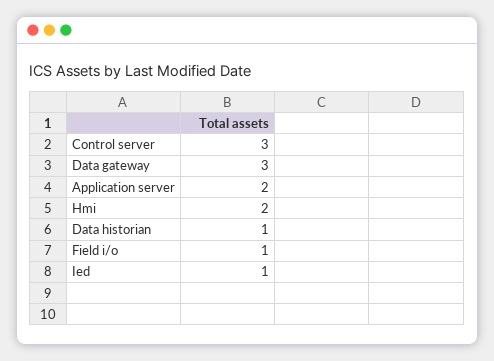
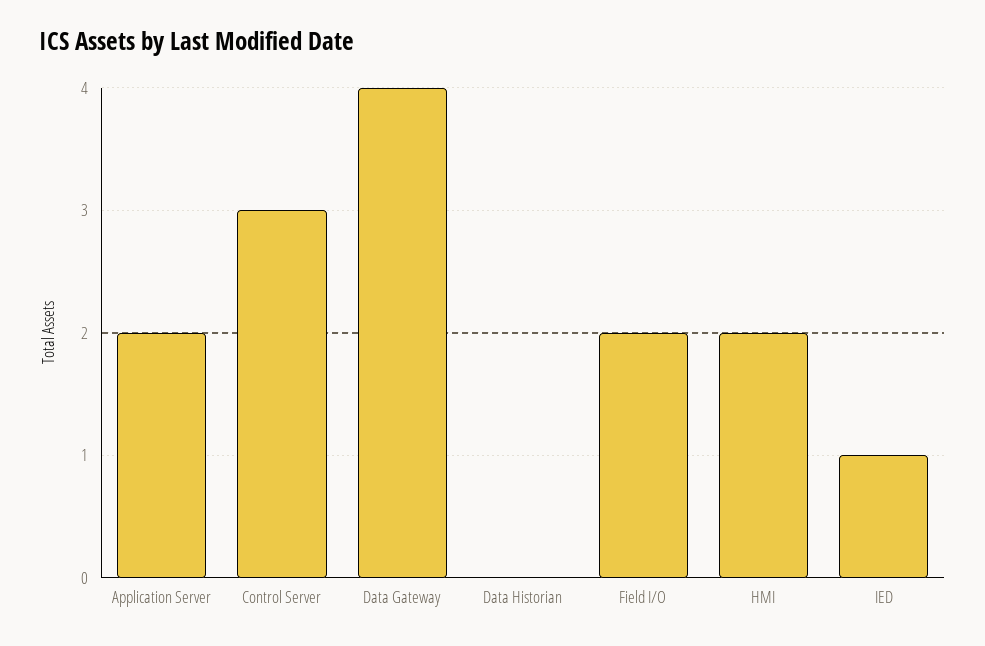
Data gateway: 3 -> 4
Data historian: 1 -> 0
Field i/o: 1 -> 2

